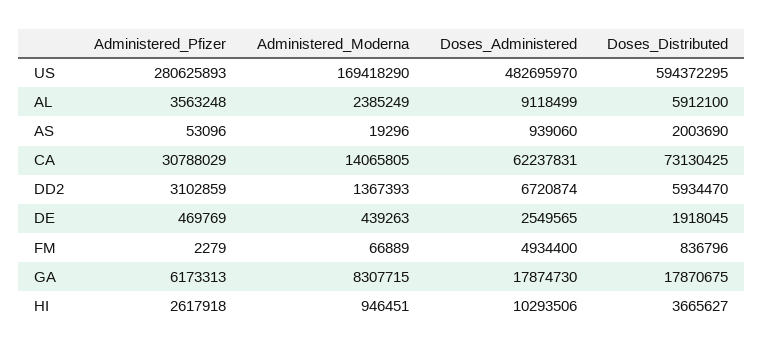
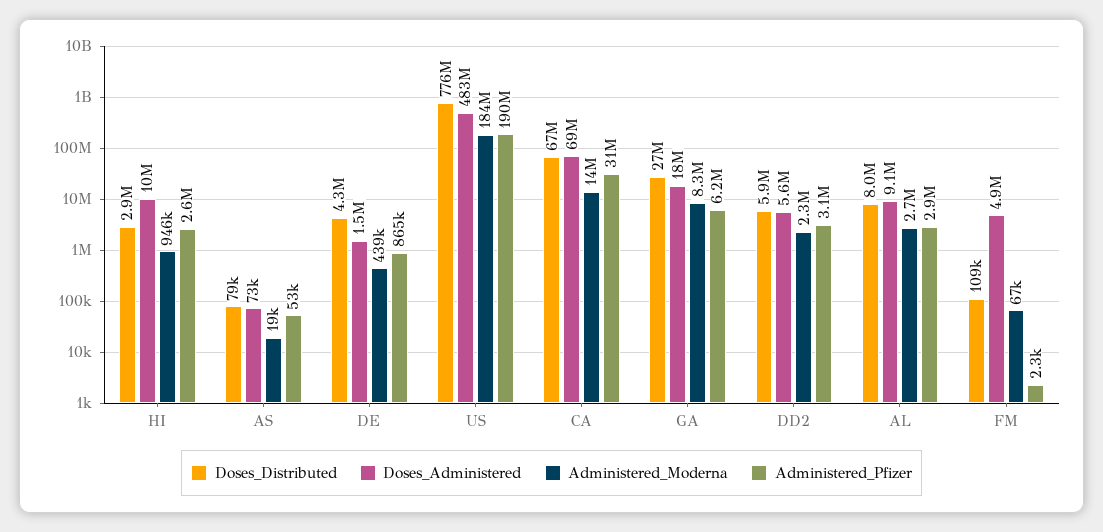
Administered_Pfizer, US: 280625893 -> 190000000
Administered_Moderna, US: 169418290 -> 184000000
Doses_Distributed, US: 594372295 -> 776000000
Administered_Pfizer, AL: 3563248 -> 2900000
Administered_Moderna, AL: 2385249 -> 2700000
Doses_Distributed, AL: 5912100 -> 8000000
Doses_Administered, AS: 939060 -> 73000
Doses_Distributed, AS: 2003690 -> 79000
Doses_Administered, CA: 62237831 -> 69000000
Doses_Distributed, CA: 73130425 -> 67000000
Administered_Moderna, DD2: 1367393 -> 2300000
Doses_Administered, DD2: 6720874 -> 5600000
Administered_Pfizer, DE: 469769 -> 865000
Doses_Administered, DE: 2549565 -> 1500000
Doses_Distributed, DE: 1918045 -> 4300000
Doses_Distributed, FM: 836796 -> 109000
Doses_Distributed, GA: 17870675 -> 27000000
Doses_Distributed, HI: 3665627 -> 2900000

